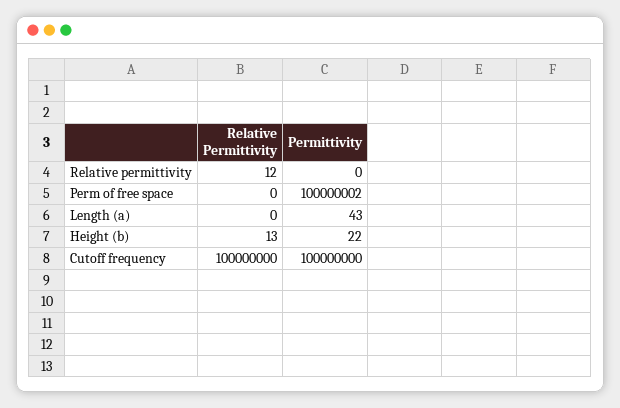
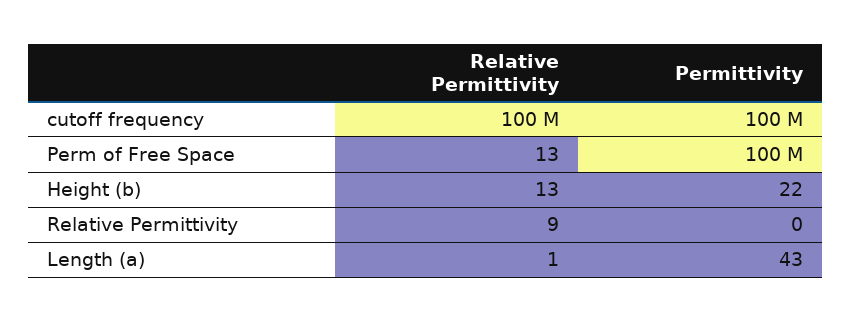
Relative Permittivity, Relative permittivity: 12 -> 9
Relative Permittivity, Perm of free space: 0 -> 13
Relative Permittivity, Length (a): 0 -> 1

